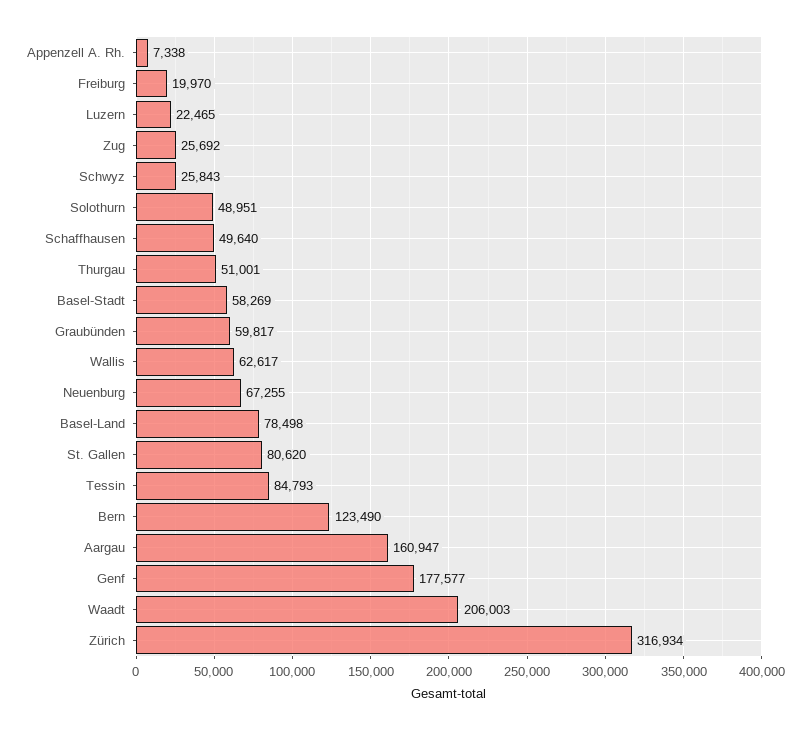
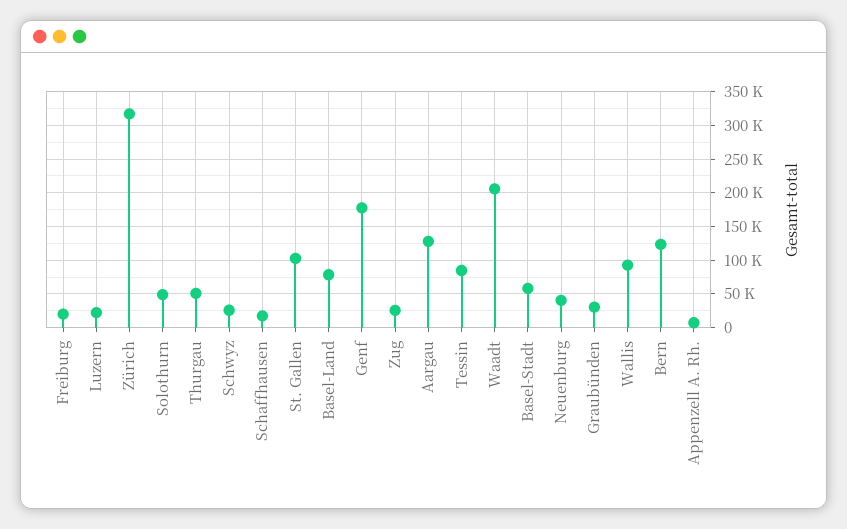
Schaffhausen: 49640 -> 20000
Graubünden: 59817 -> 30000
Wallis: 62617 -> 90000
Neuenburg: 67255 -> 40000
St. Gallen: 80620 -> 100000
Aargau: 160947 -> 130000

